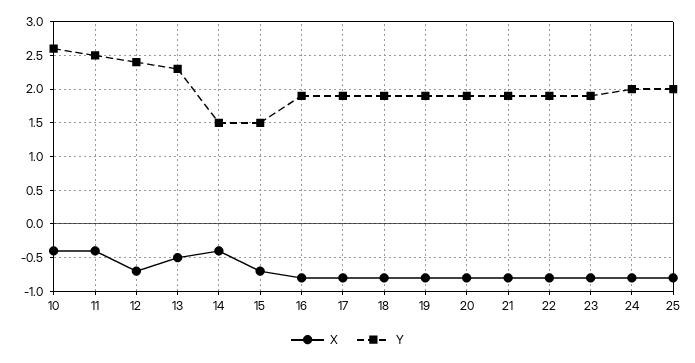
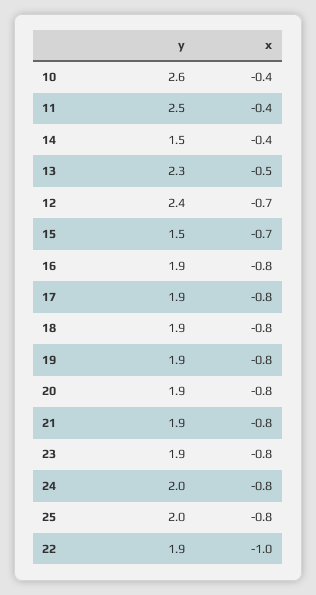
X, 22: -0.8 -> -1

